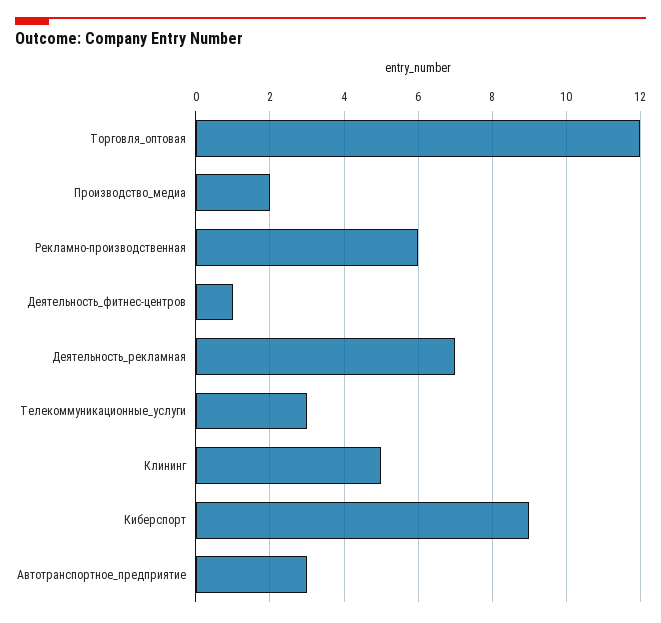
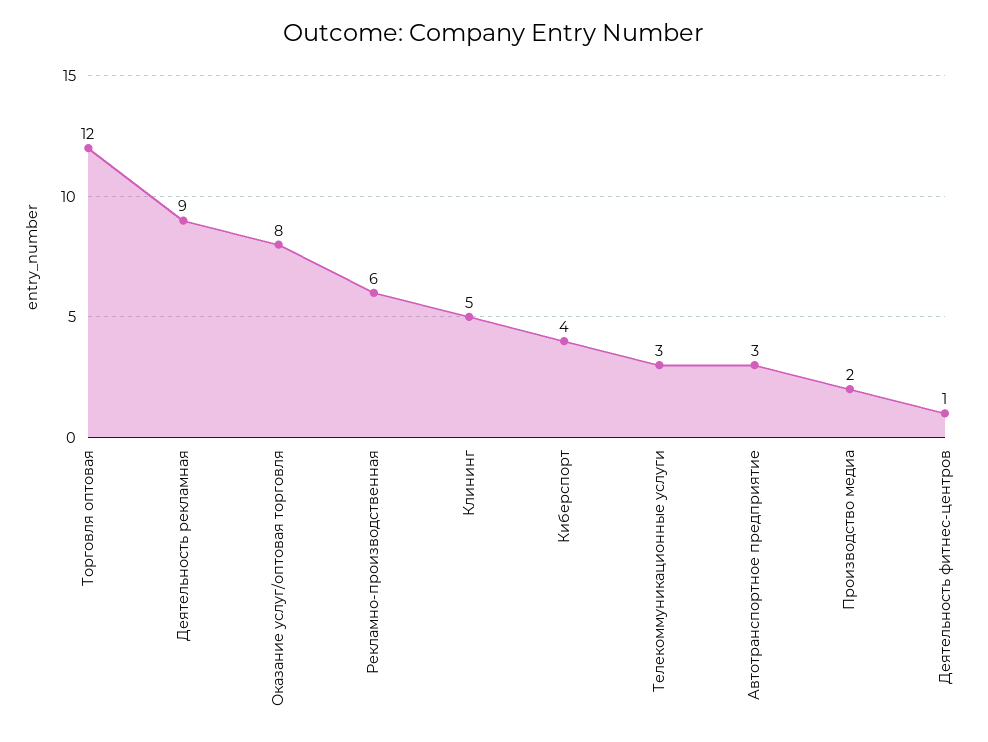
Деятельность_рекламная: 7 -> 9
Киберспорт: 9 -> 4
Оказание услуг/оптовая торговля: none -> 8

